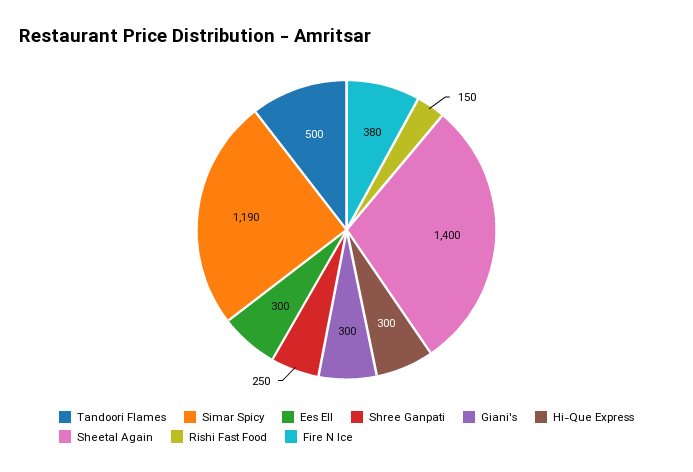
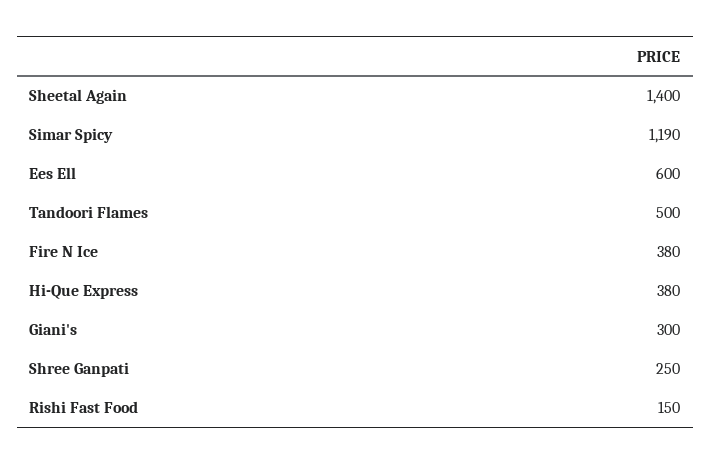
Ees Ell: 300 -> 600
Hi-Que Express: 300 -> 380

